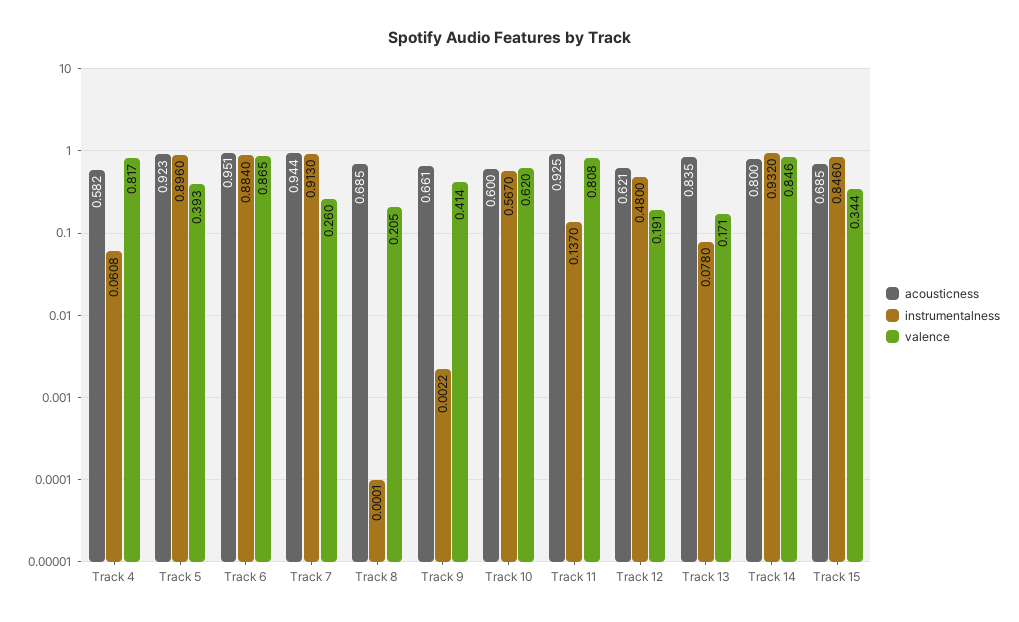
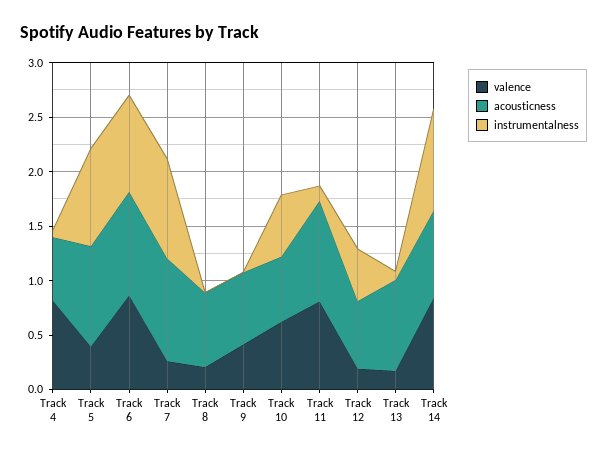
acousticness, Track 15: 0.685 -> none
instrumentalness, Track 15: 0.846 -> none
valence, Track 15: 0.344 -> none

